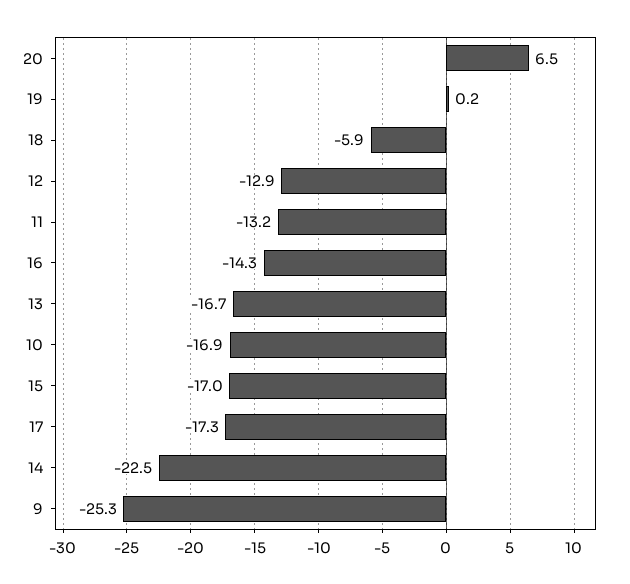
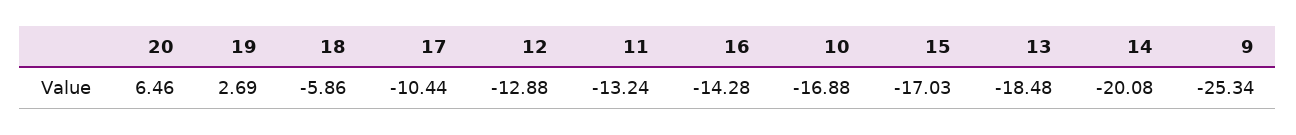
19: 0.2 -> 2.69
13: -16.7 -> -18.48
17: -17.3 -> -10.44
14: -22.5 -> -20.08

